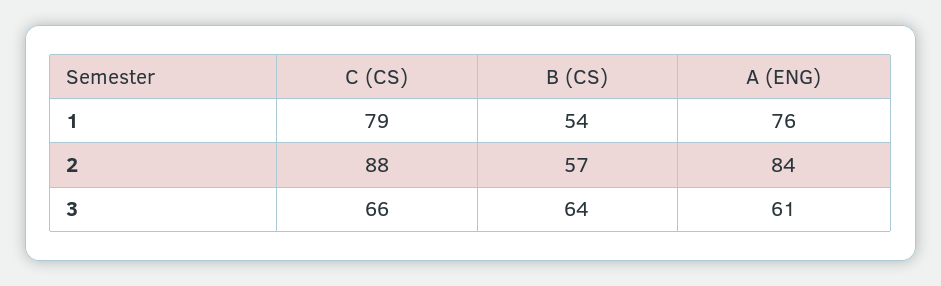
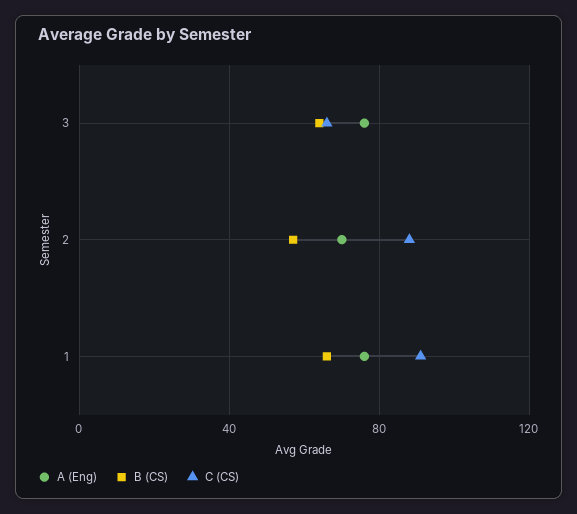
C (CS), 1: 79 -> 90
B (CS), 1: 54 -> 65
A (ENG), 2: 84 -> 70
A (ENG), 3: 61 -> 75

